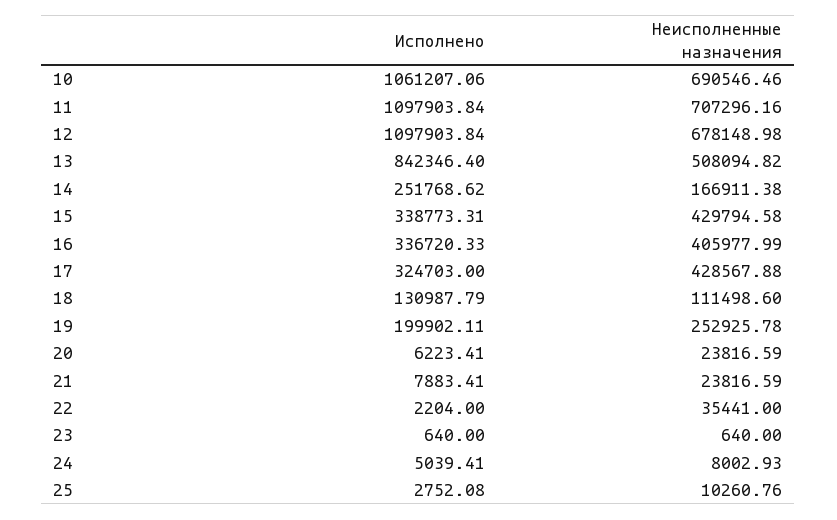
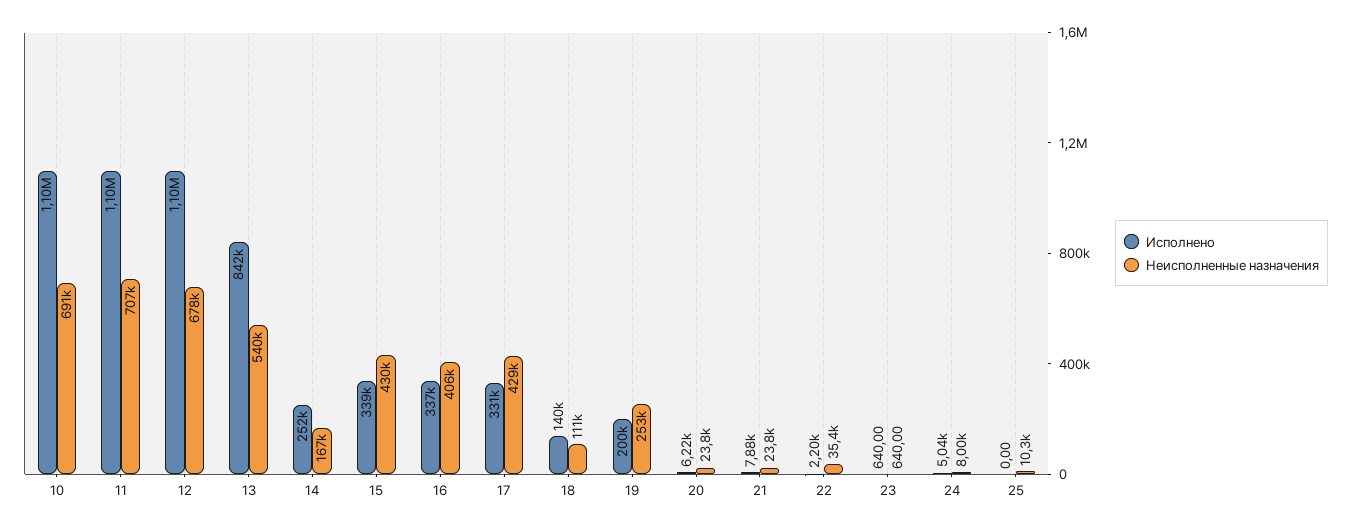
Исполнено, 10: 1061207.06 -> 1100000
Неисполненные назначения, 13: 508094.82 -> 540000
Исполнено, 17: 324703 -> 331000
Исполнено, 18: 130987.79 -> 140000
Исполнено, 25: 2752.08 -> 0

